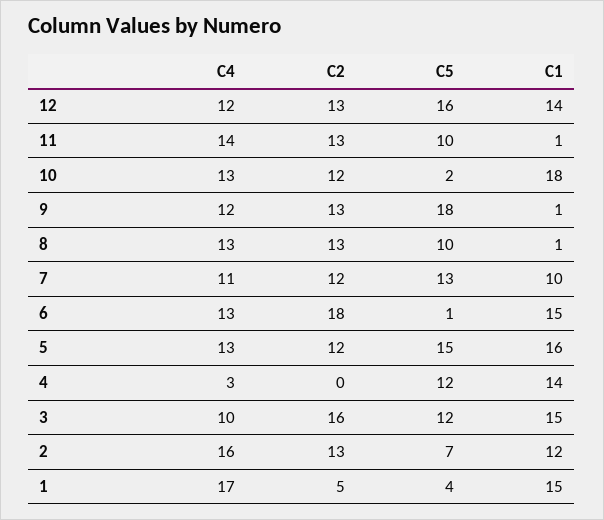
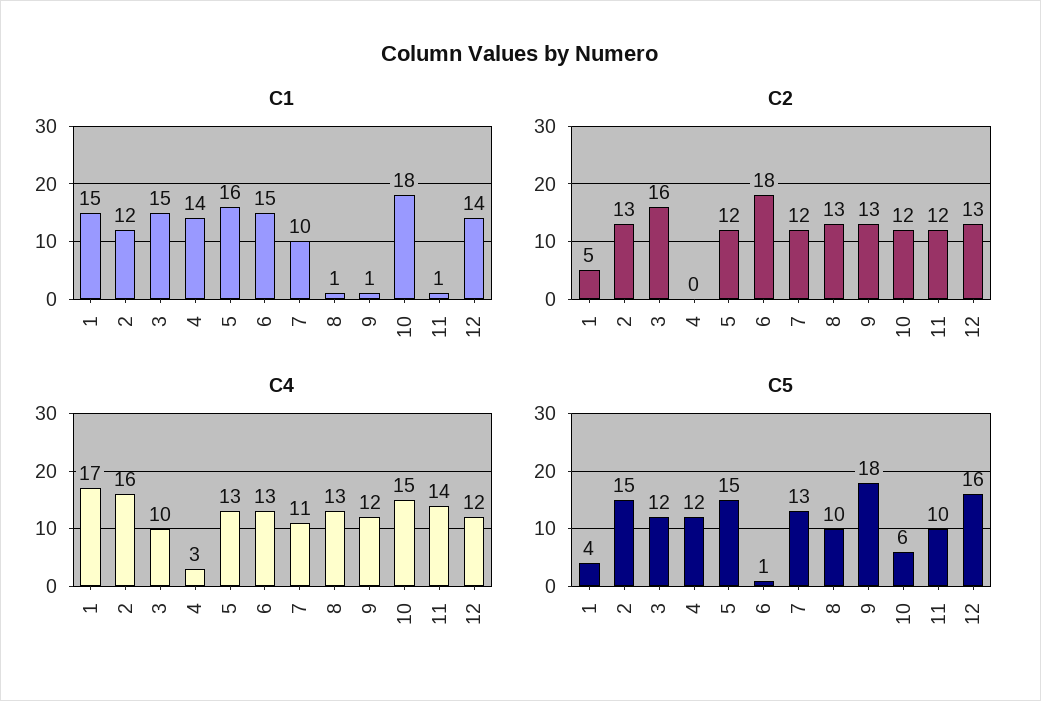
C2, 11: 13 -> 12
C4, 10: 13 -> 15
C5, 10: 2 -> 6
C5, 2: 7 -> 15

